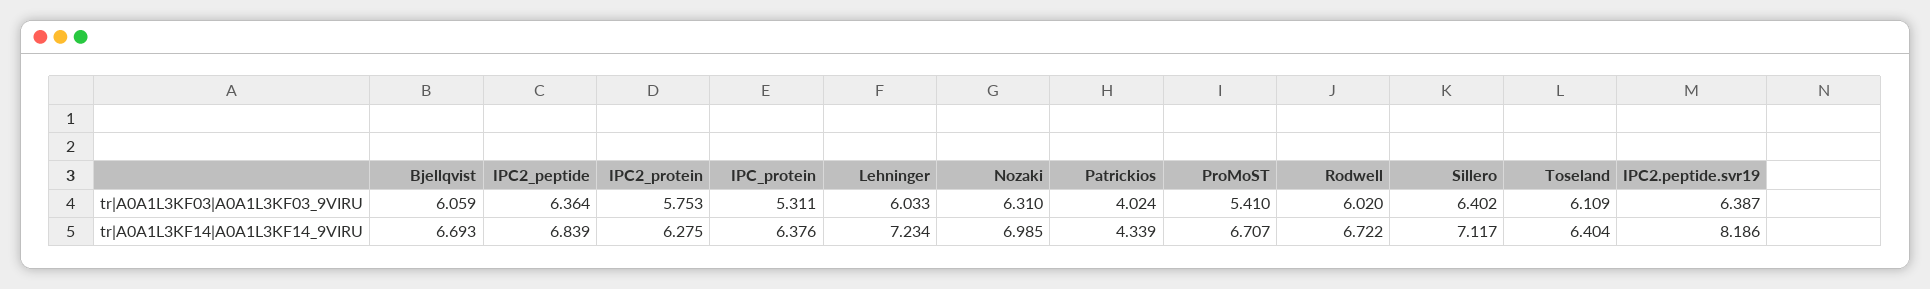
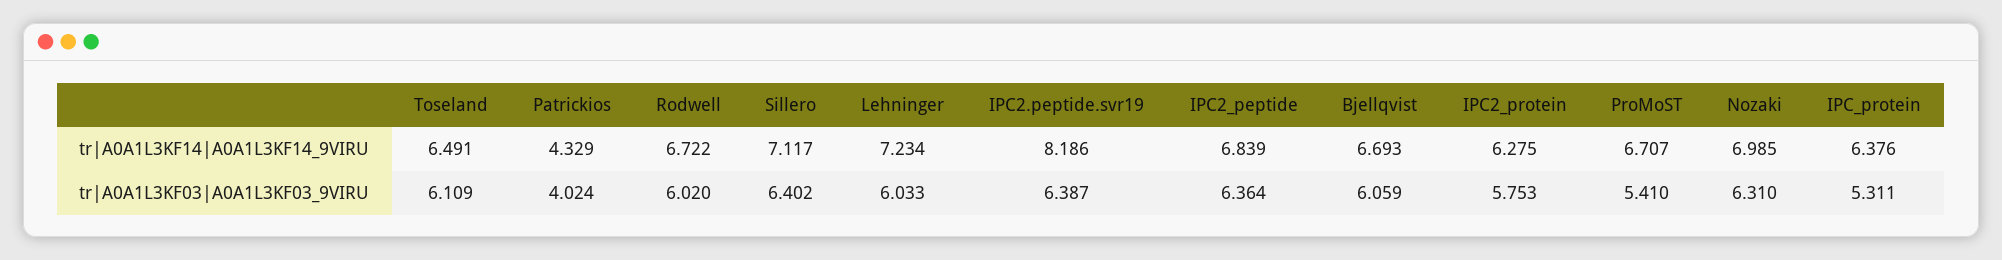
Patrickios, tr|A0A1L3KF14|A0A1L3KF14_9VIRU: 4.339 -> 4.329
Toseland, tr|A0A1L3KF14|A0A1L3KF14_9VIRU: 6.404 -> 6.491

